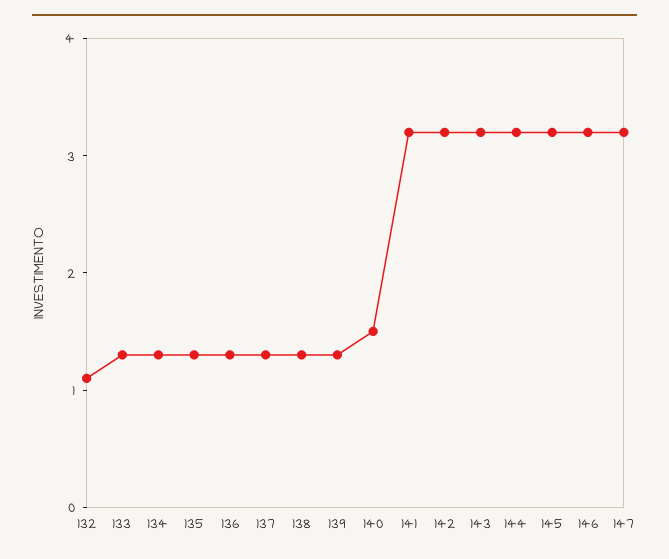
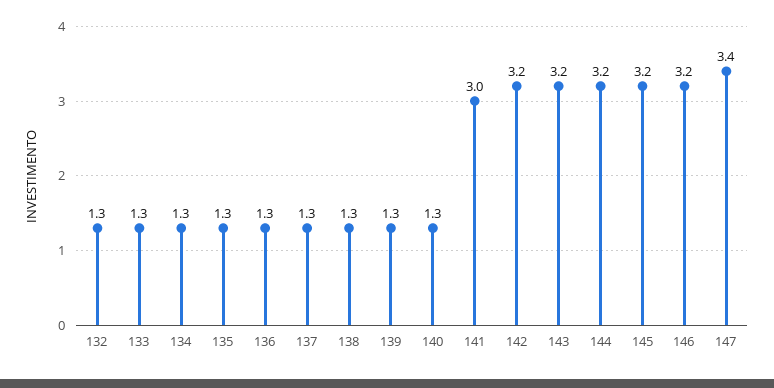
132: 1.1 -> 1.3
140: 1.5 -> 1.3
141: 3.2 -> 3
147: 3.2 -> 3.4

